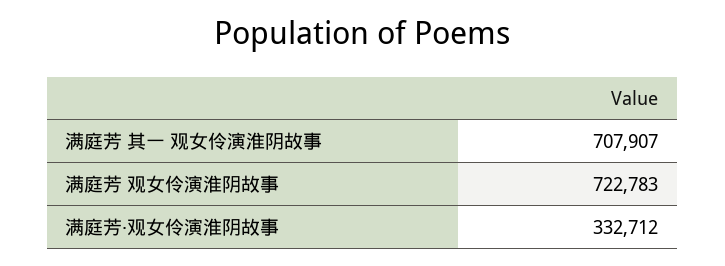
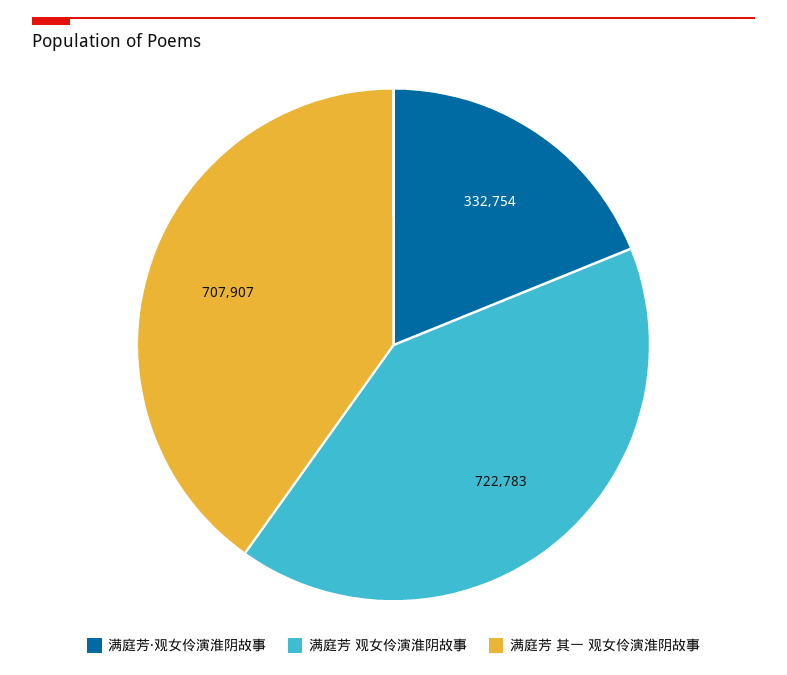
满庭芳·观女伶演淮阴故事: 332712 -> 332754

